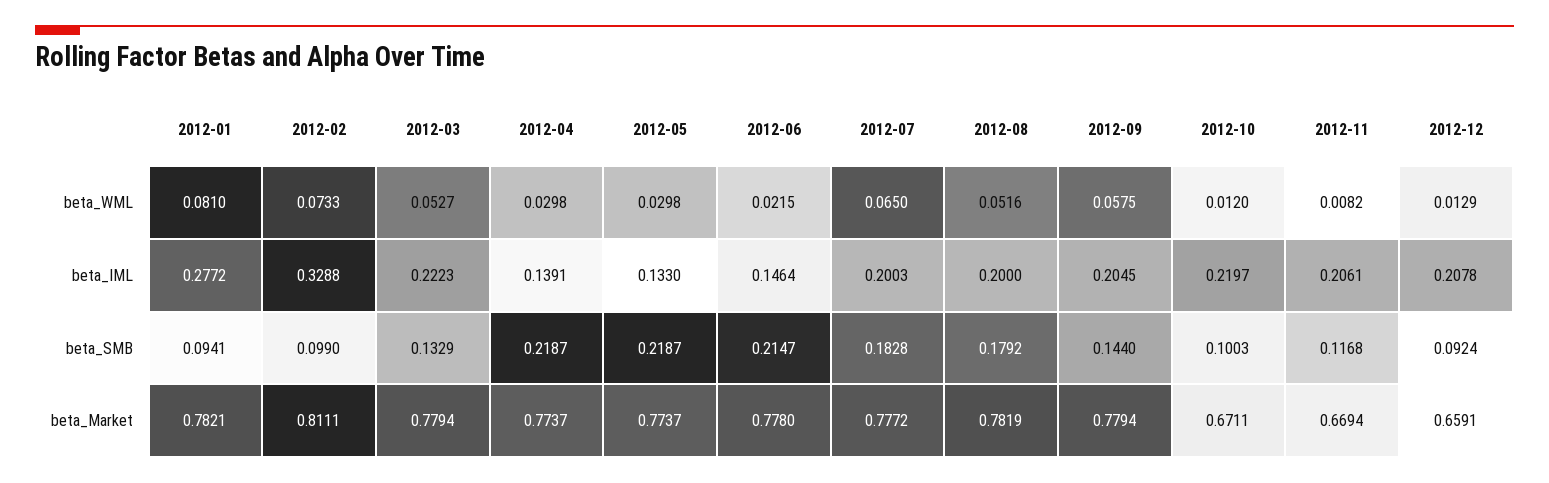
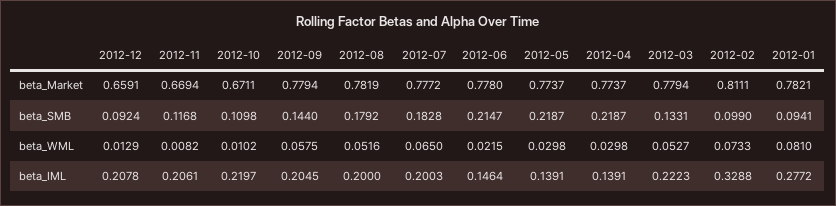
2012-10, beta_WML: 0.012 -> 0.0102
2012-05, beta_IML: 0.133 -> 0.1391
2012-03, beta_SMB: 0.1329 -> 0.1331
2012-10, beta_SMB: 0.1003 -> 0.1098

